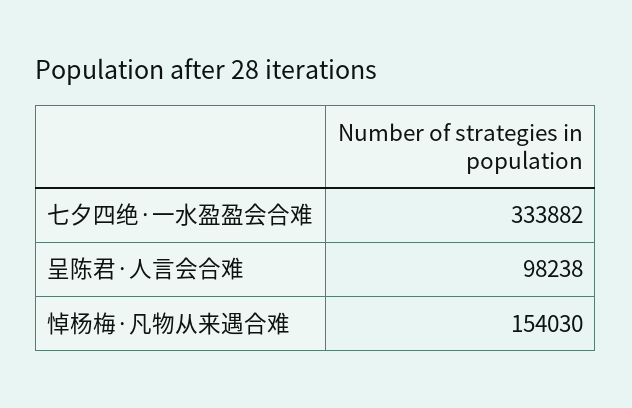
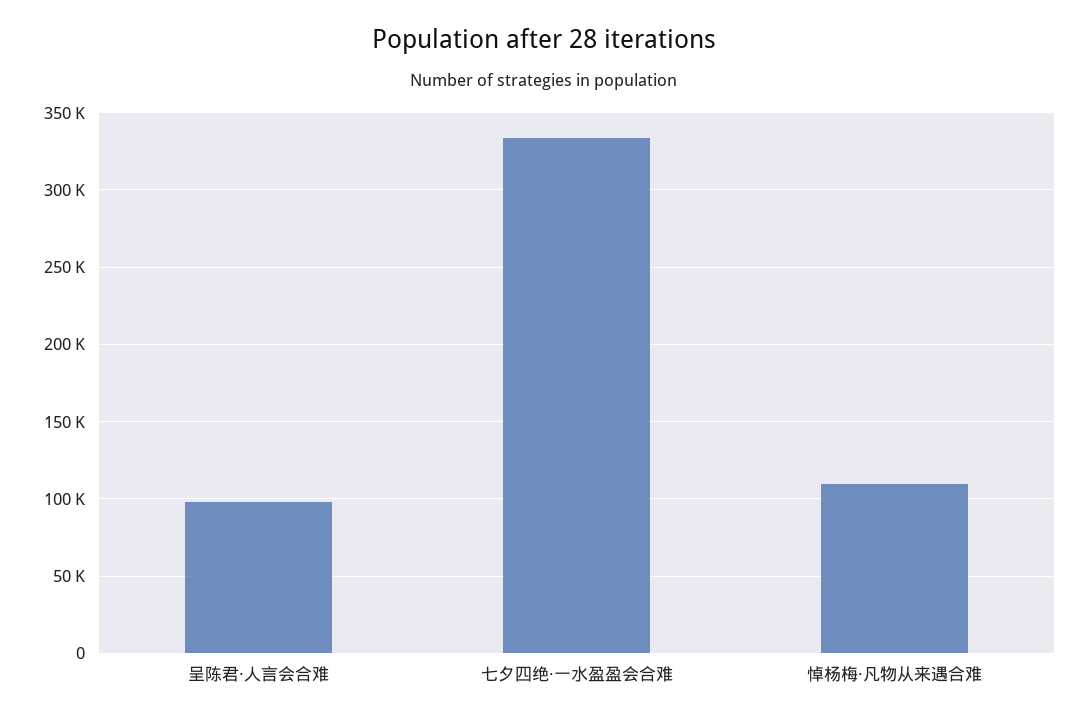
悼杨梅·凡物从来遇合难: 154030 -> 110000

